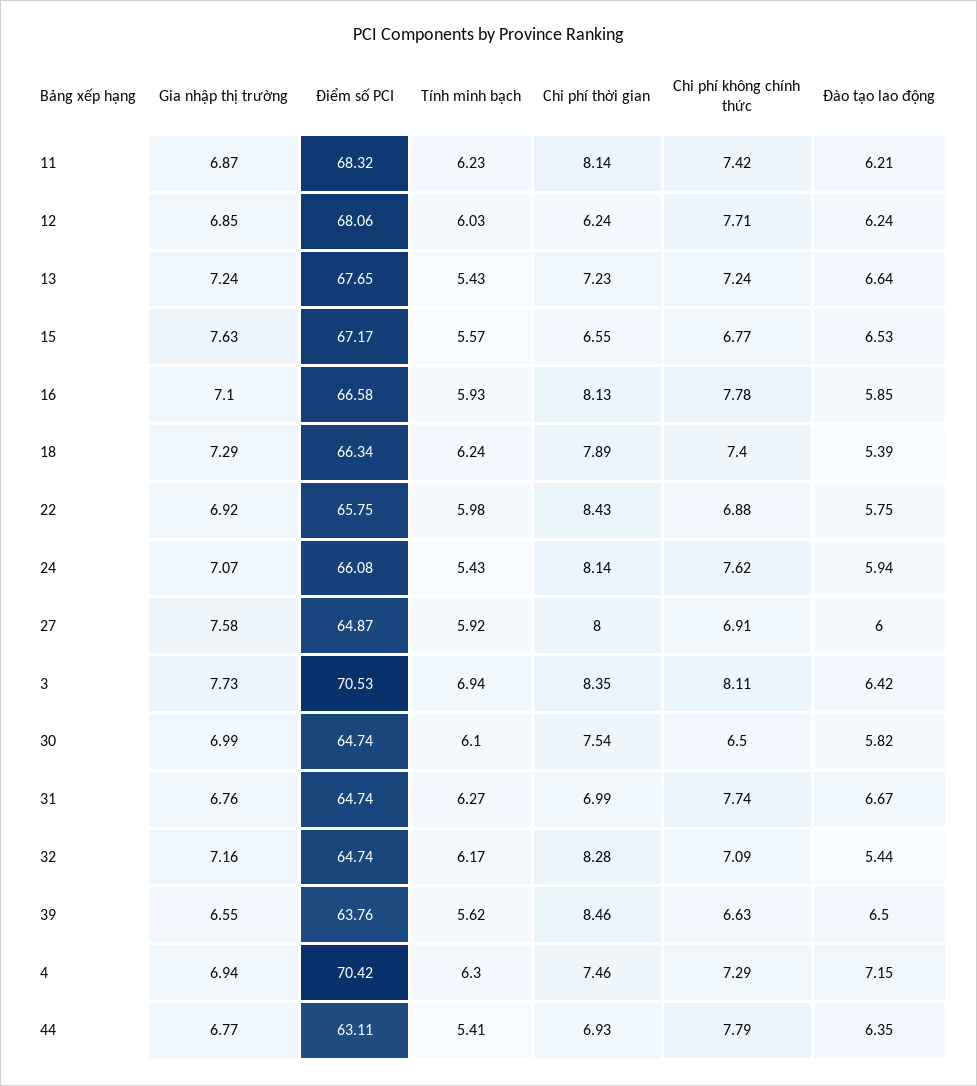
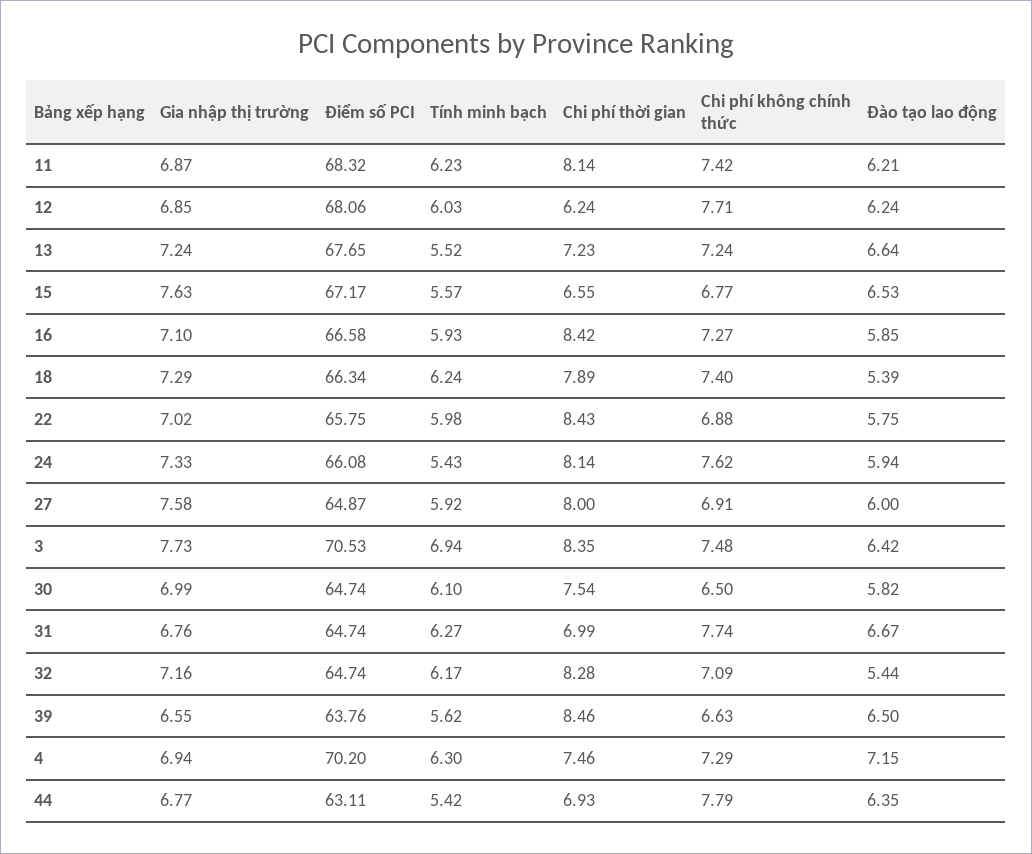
Tính minh bạch, 13: 5.43 -> 5.52
Chi phí thời gian, 16: 8.13 -> 8.42
Chi phí không chính thức, 16: 7.78 -> 7.27
Gia nhập thị trường, 22: 6.92 -> 7.02
Gia nhập thị trường, 24: 7.07 -> 7.33
Chi phí không chính thức, 3: 8.11 -> 7.48
Điểm số PCI, 4: 70.42 -> 70.2
Tính minh bạch, 44: 5.41 -> 5.42

